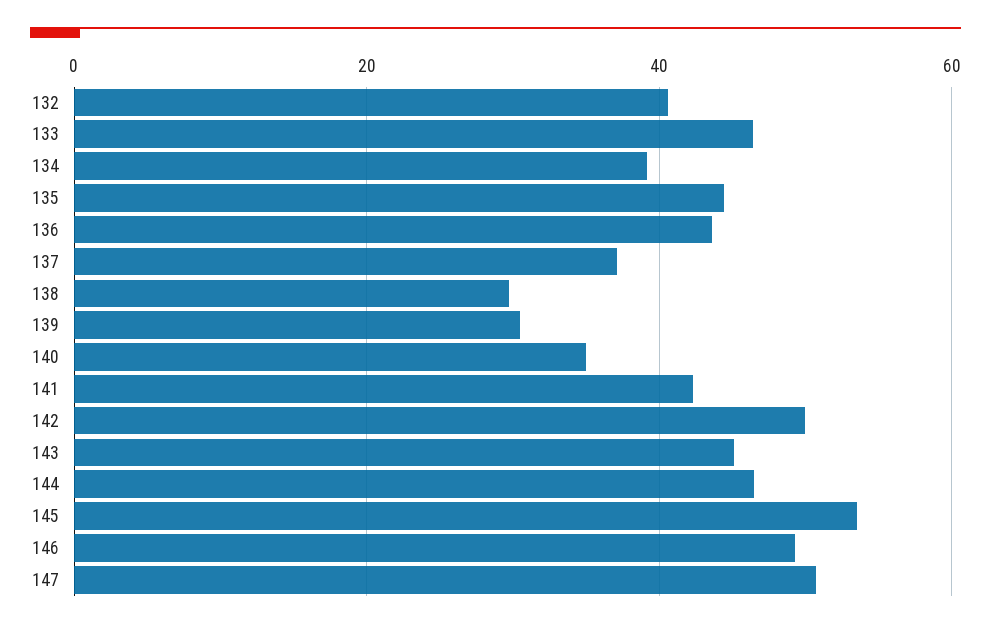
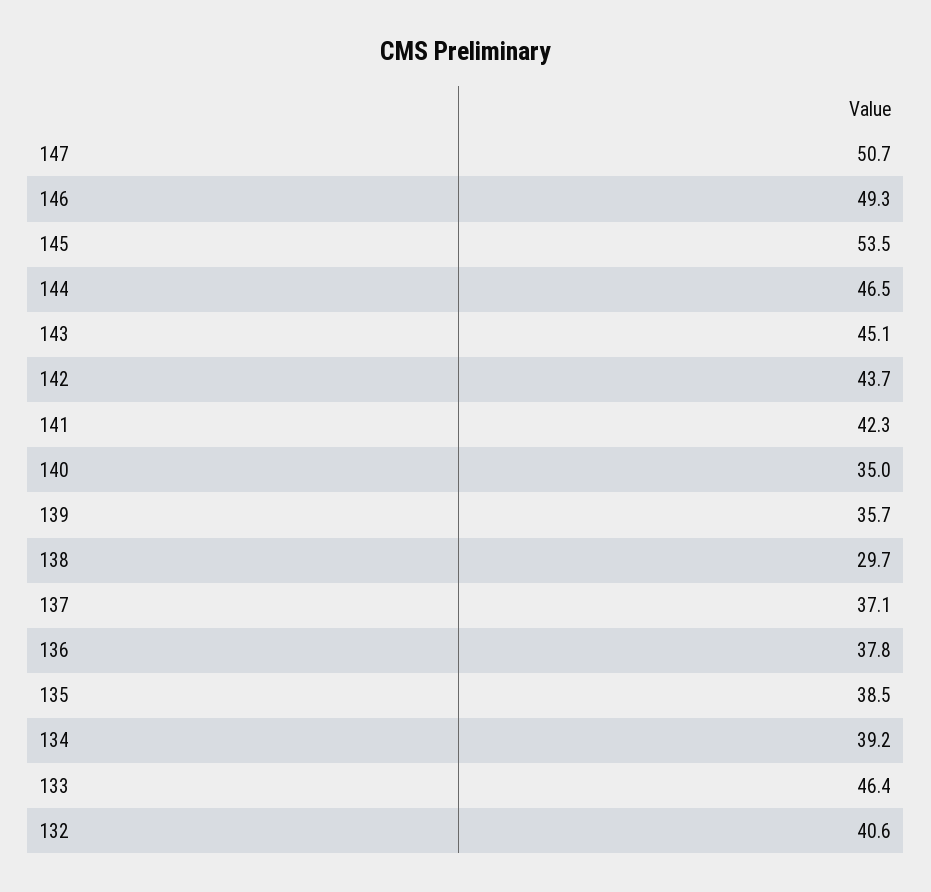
135: 44 -> 38.5
136: 44 -> 37.8
139: 30 -> 35.7
142: 50 -> 43.7

